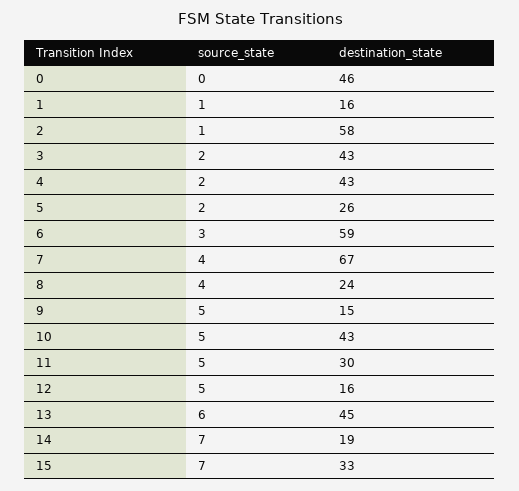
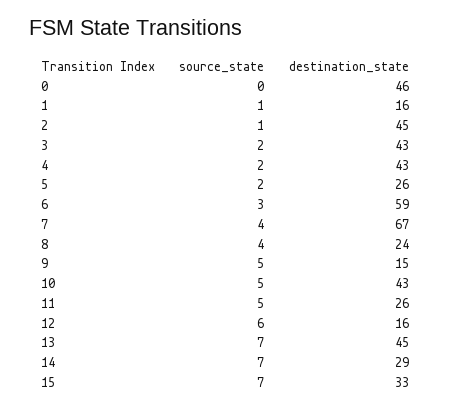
destination_state, 2: 58 -> 45
destination_state, 11: 30 -> 26
source_state, 12: 5 -> 6
source_state, 13: 6 -> 7
destination_state, 14: 19 -> 29

